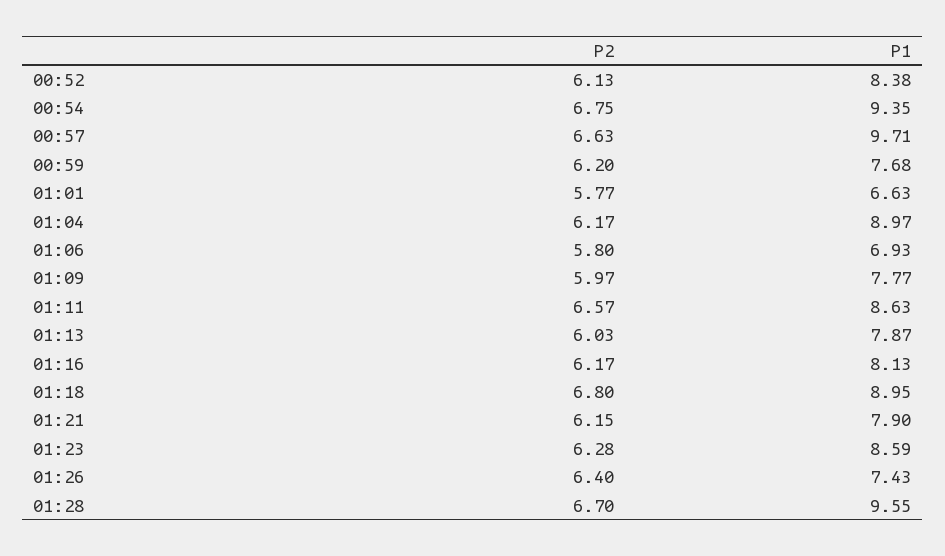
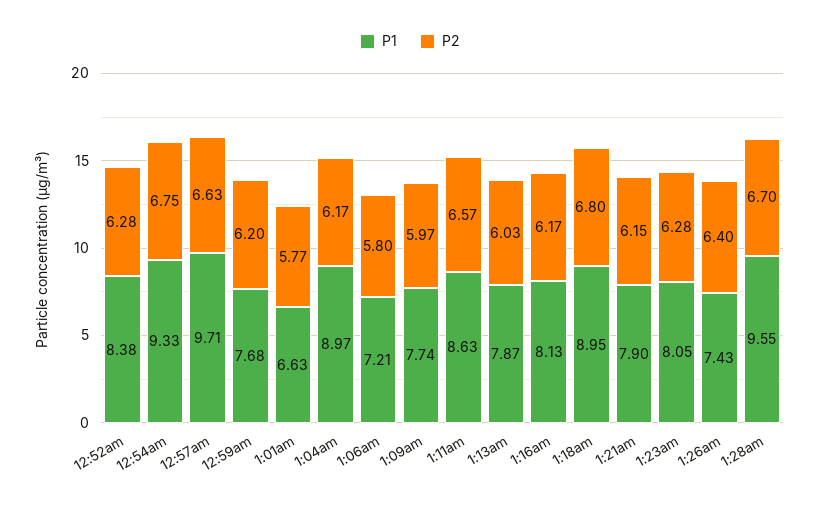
P2, 00:52: 6.13 -> 6.28
P1, 00:54: 9.35 -> 9.33
P1, 01:06: 6.93 -> 7.21
P1, 01:09: 7.77 -> 7.74
P1, 01:23: 8.59 -> 8.05

